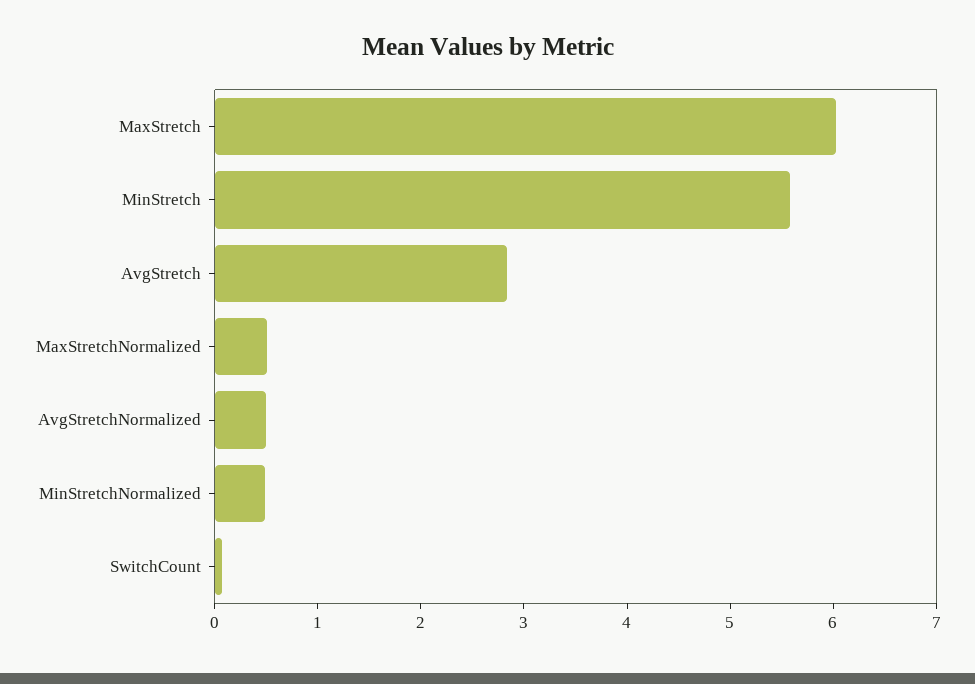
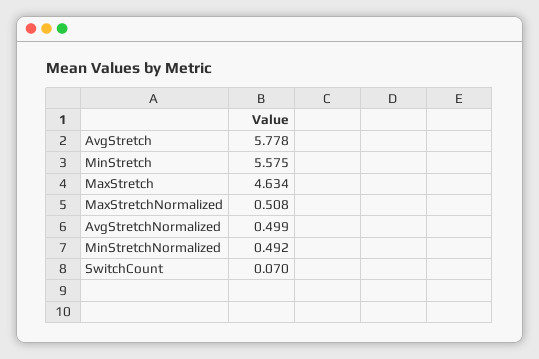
MaxStretch: 6 -> 4.634
AvgStretch: 2.8 -> 5.778

